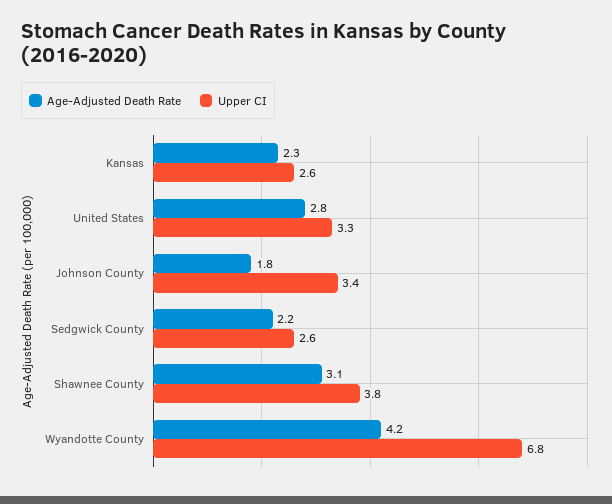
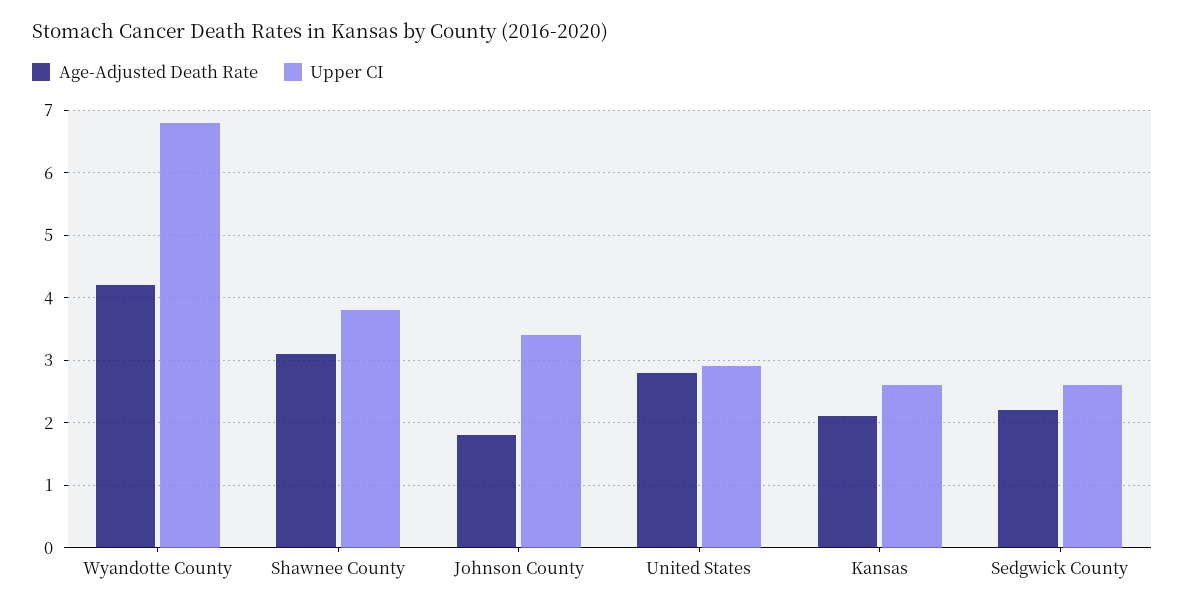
Age-Adjusted Death Rate, Kansas: 2.3 -> 2.1
Upper CI, United States: 3.3 -> 2.9

